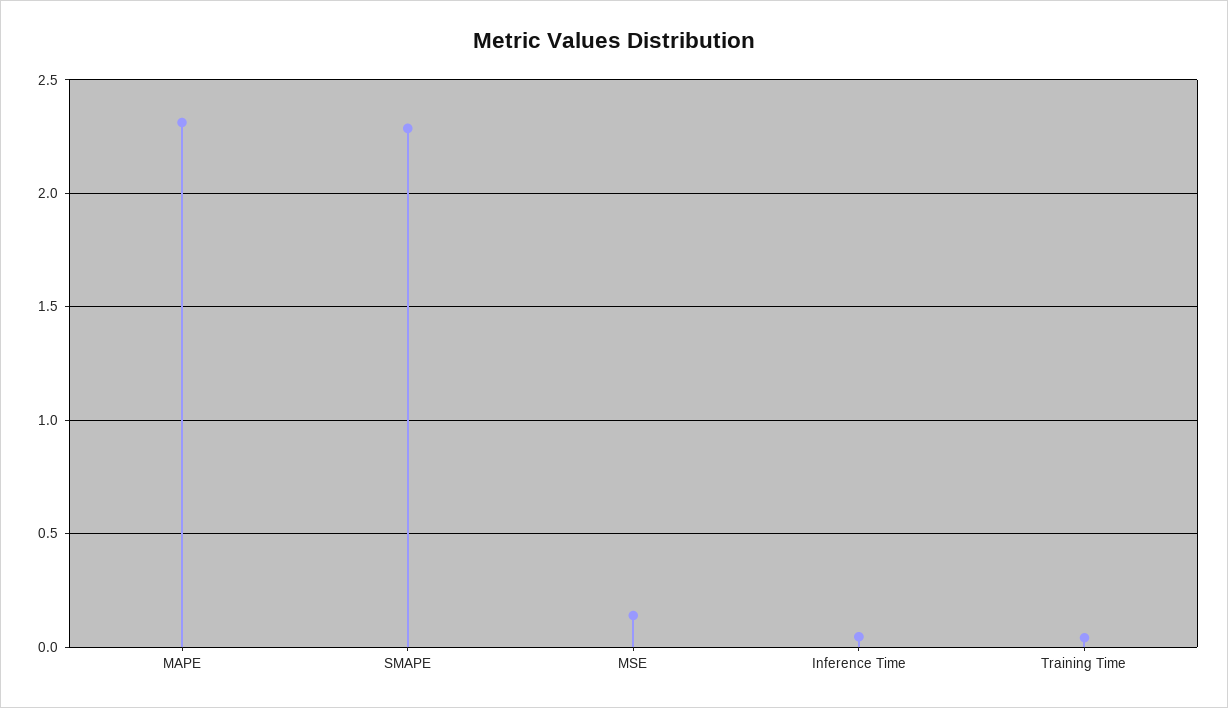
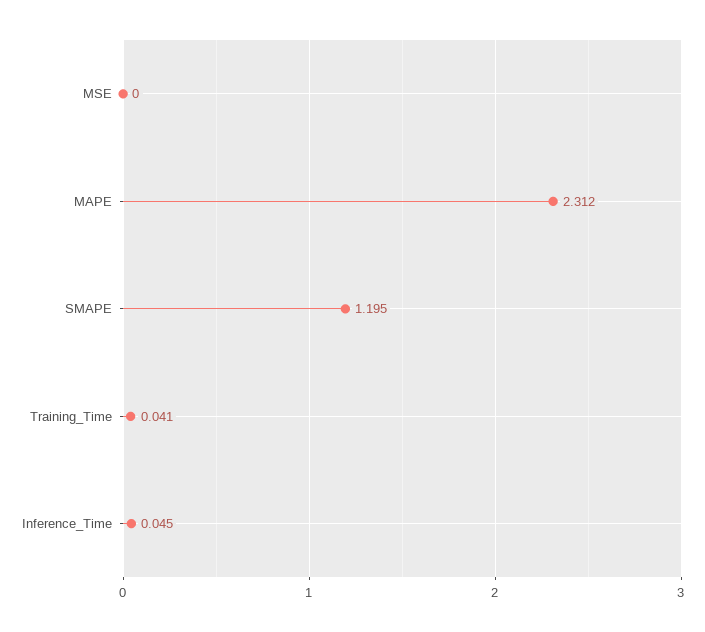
SMAPE: 2.3 -> 1.195
MSE: 0.15 -> 0

